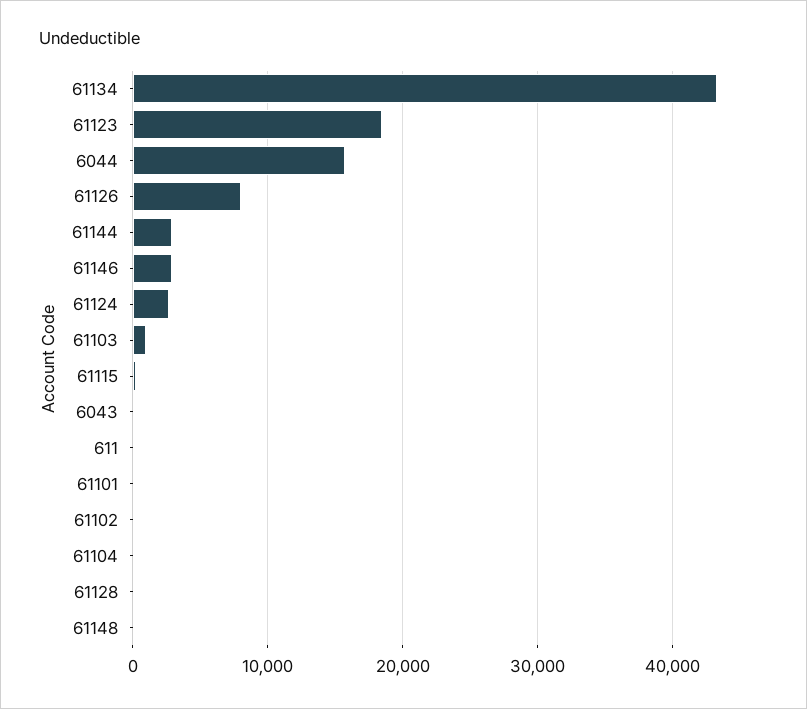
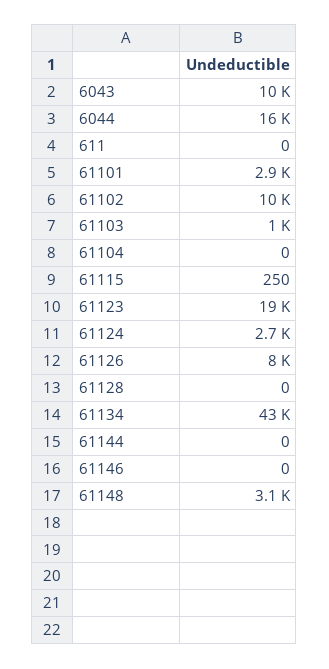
61144: 3000 -> 0
61146: 3000 -> 0
6043: 0 -> 10000
61101: 0 -> 2900
61102: 0 -> 10000
61148: 0 -> 3100

